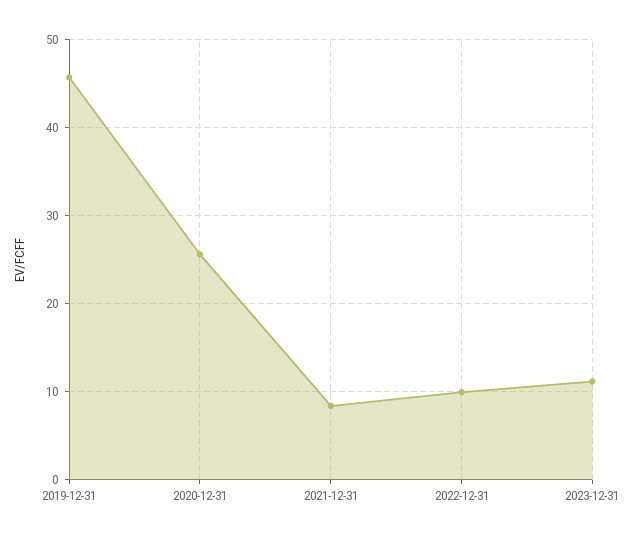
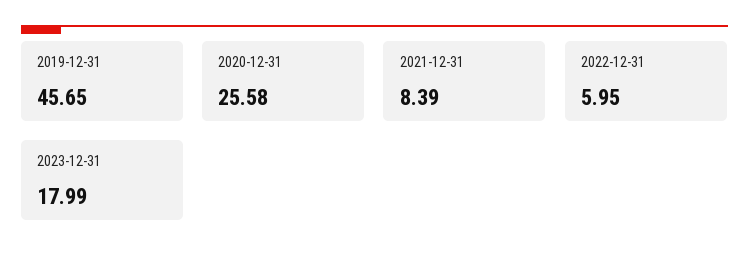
2022-12-31: 10 -> 5.95
2023-12-31: 11 -> 17.99

